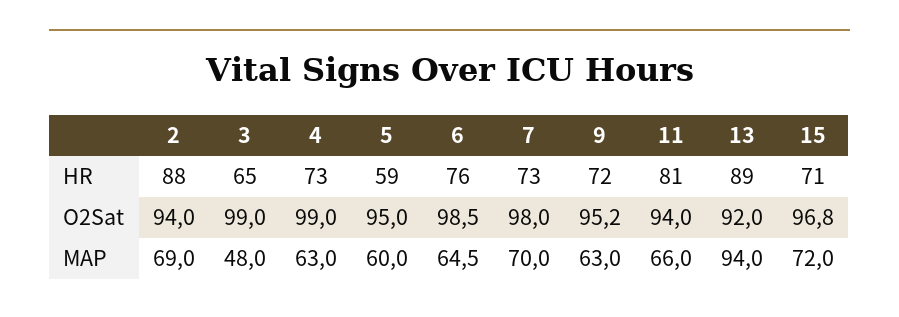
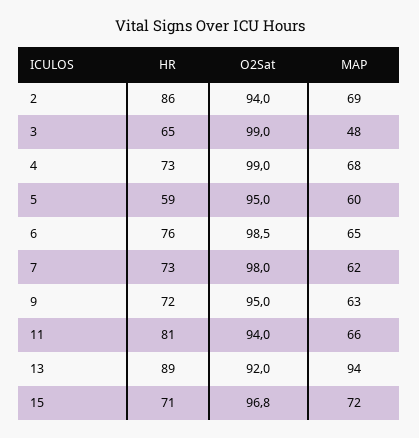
2, HR: 88 -> 86
9, O2Sat: 95.2 -> 95
4, MAP: 63 -> 68
7, MAP: 70 -> 62

